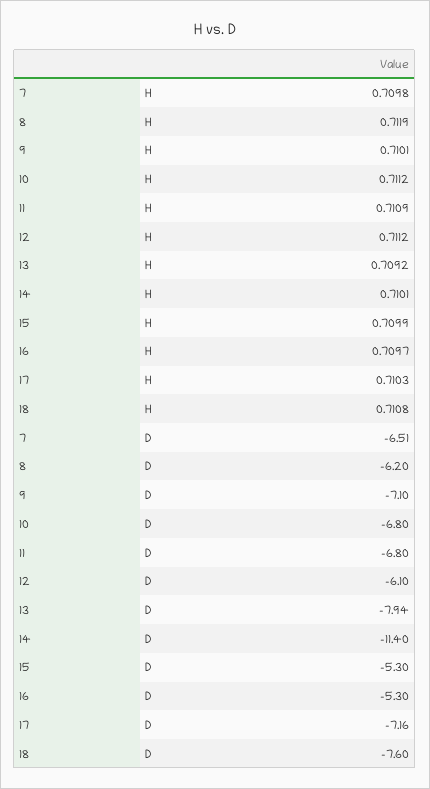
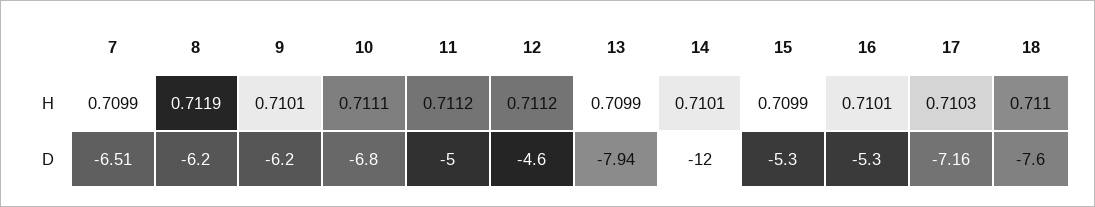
7, H: 0.7098 -> 0.7099
10, H: 0.7112 -> 0.7111
11, H: 0.7109 -> 0.7112
13, H: 0.7092 -> 0.7099
16, H: 0.7097 -> 0.7101
18, H: 0.7108 -> 0.711
9, D: -7.1 -> -6.2
11, D: -6.8 -> -5
12, D: -6.1 -> -4.6
14, D: -11.4 -> -12

